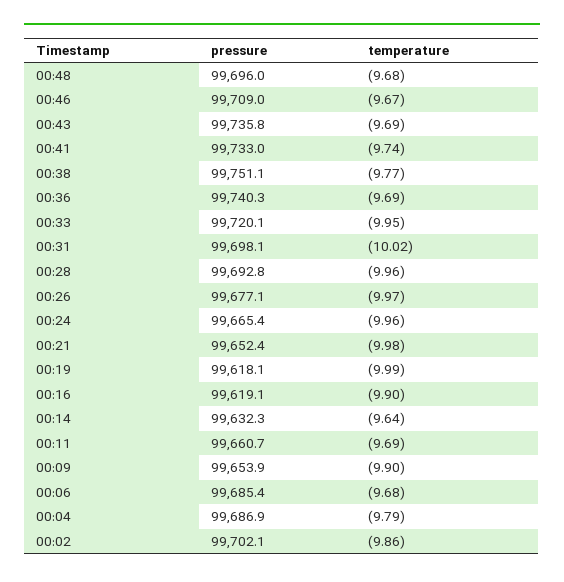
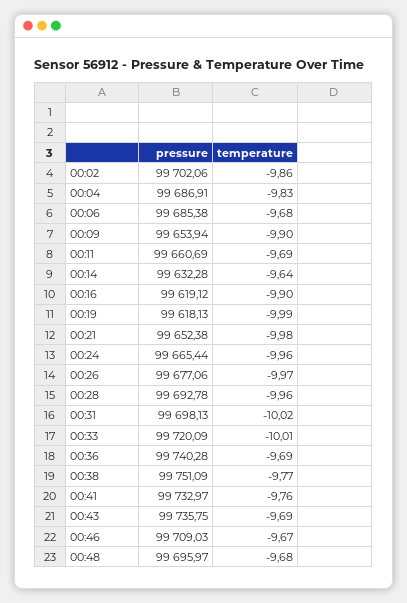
temperature, 00:41: -9.74 -> -9.76
temperature, 00:33: -9.95 -> -10.01
temperature, 00:04: -9.79 -> -9.83

